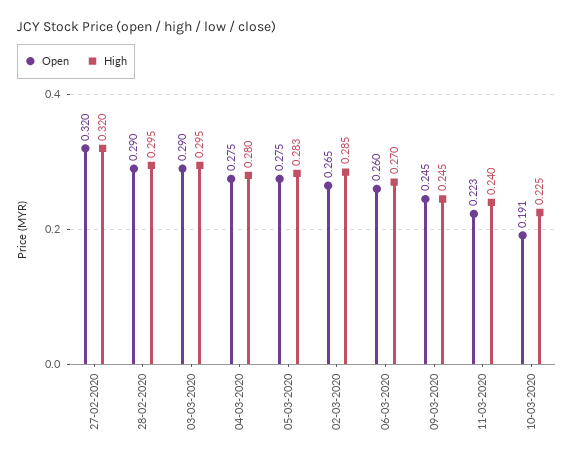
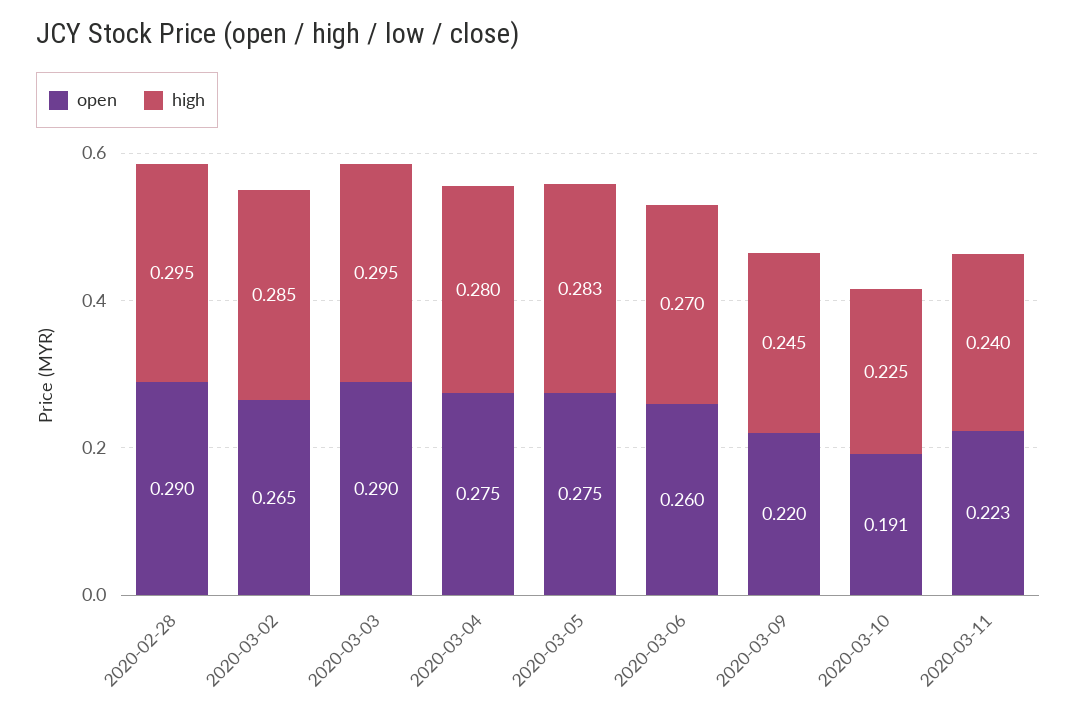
Open, 27-02-2020: 0.32 -> none
High, 27-02-2020: 0.32 -> none
Open, 09-03-2020: 0.245 -> 0.22

